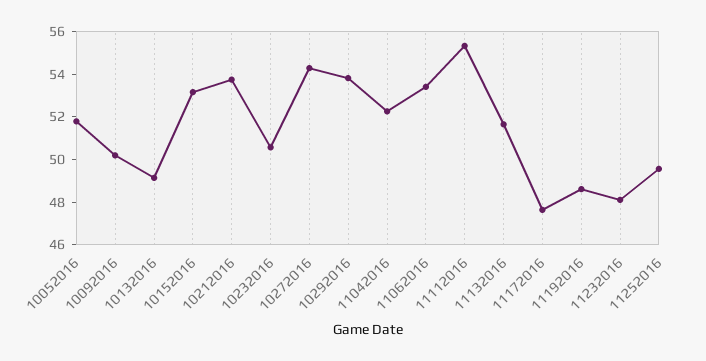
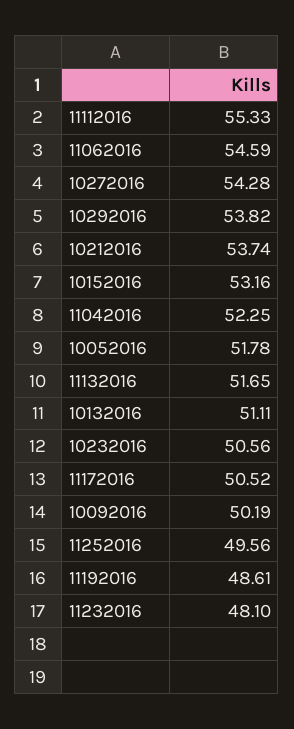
10132016: 49 -> 51.11
11062016: 53.5 -> 54.59
11172016: 47.5 -> 50.52

